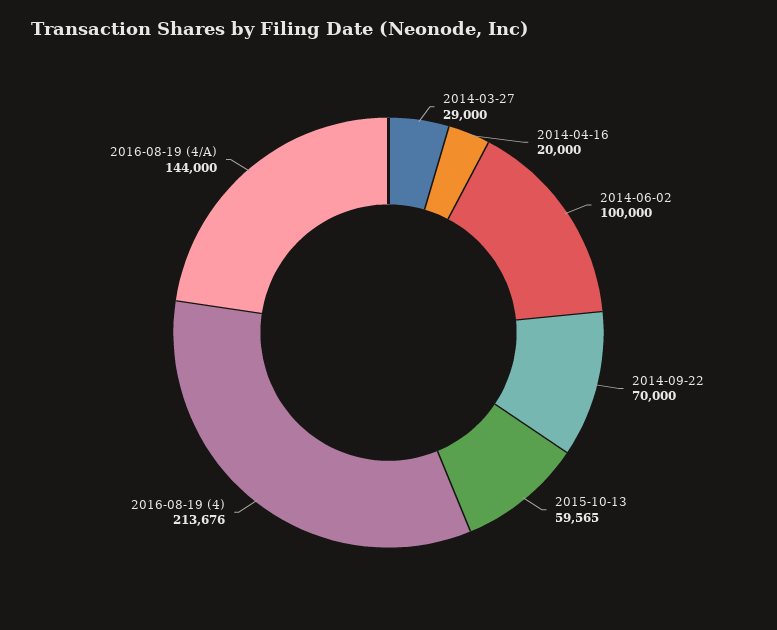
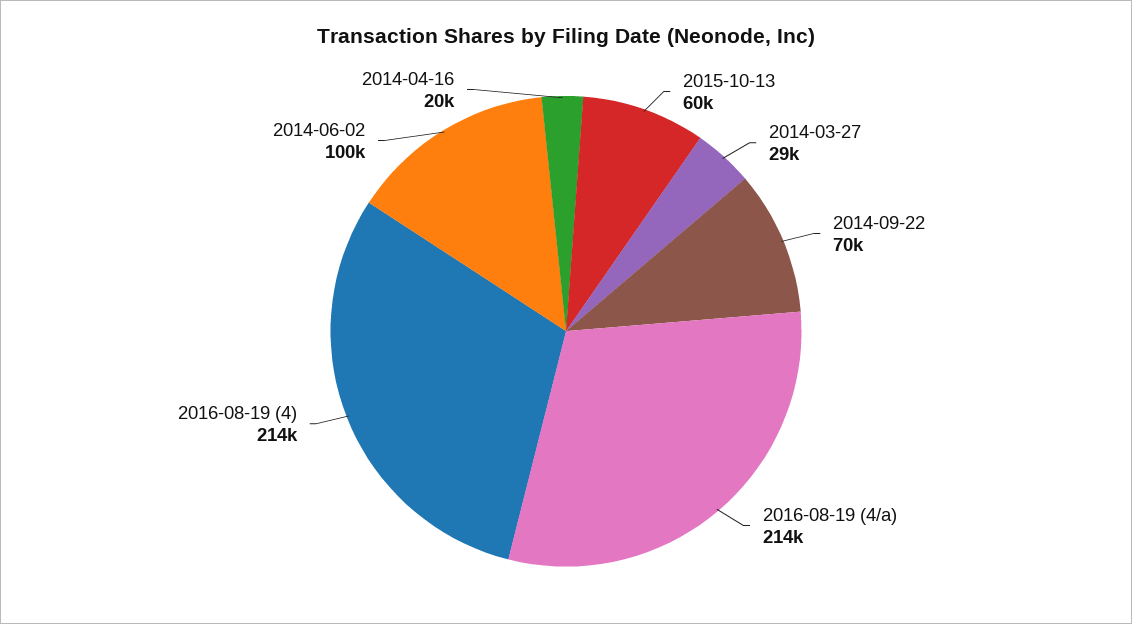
2016-08-19 (4/A): 144000 -> 214000

